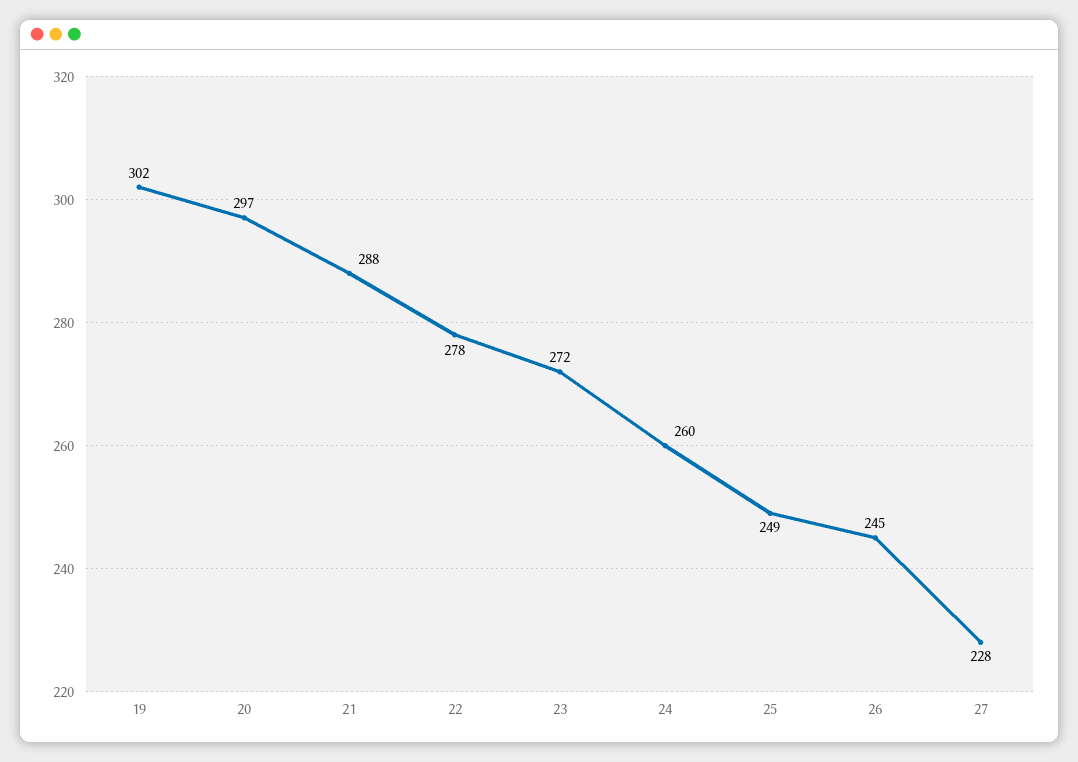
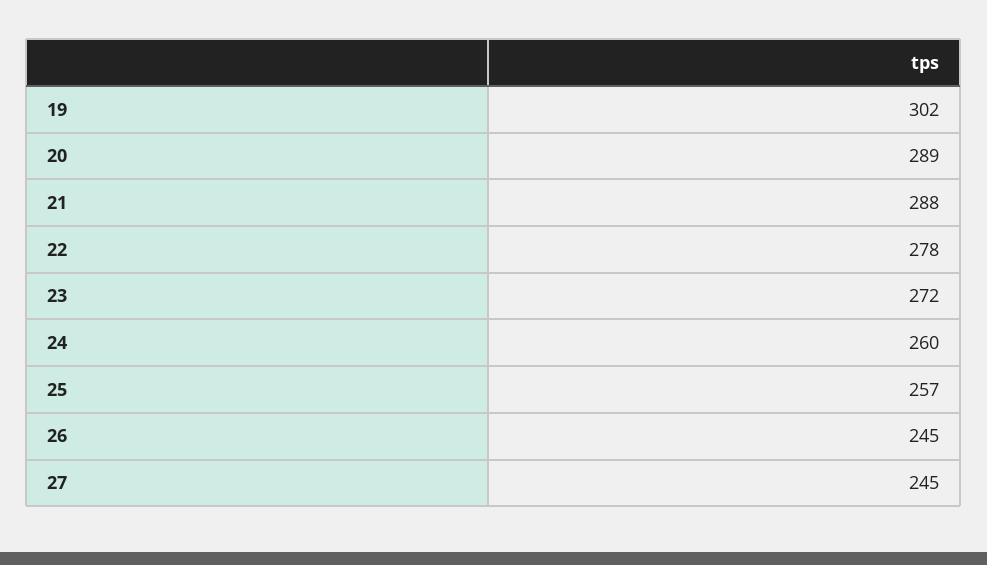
20: 297 -> 289
25: 249 -> 257
27: 228 -> 245

